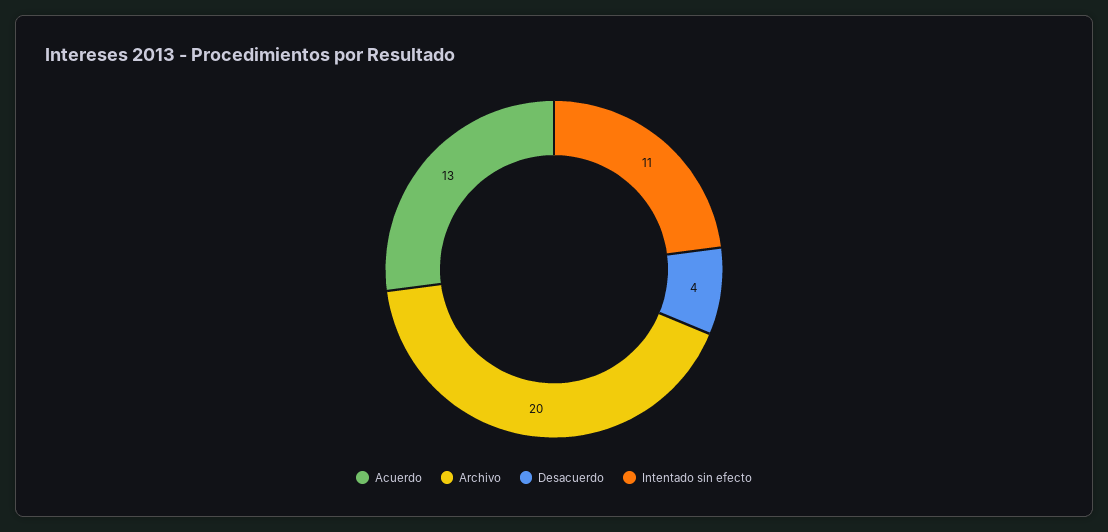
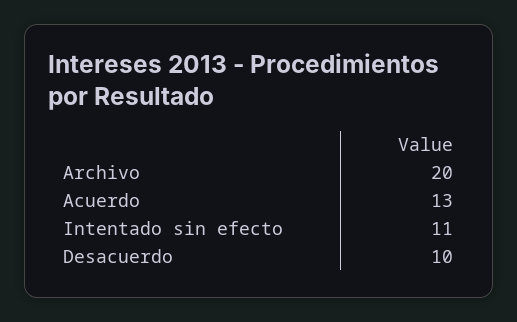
Desacuerdo: 4 -> 10

